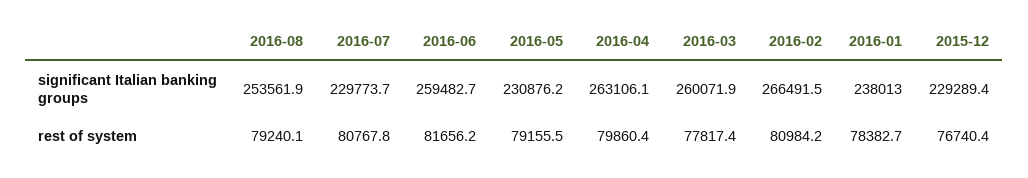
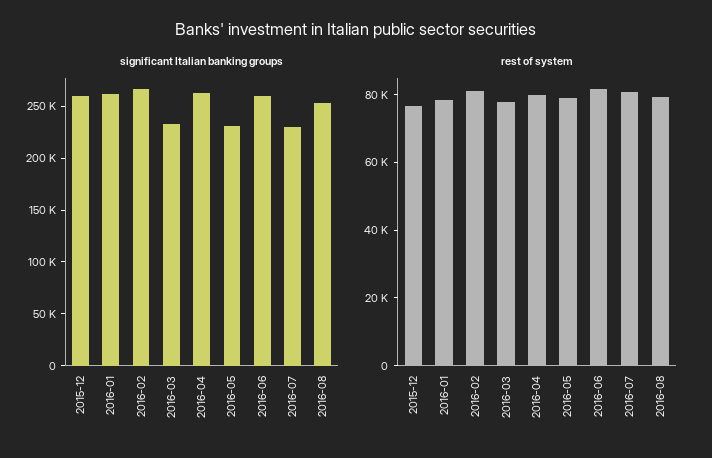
significant Italian banking groups, 2016-03: 260071.9 -> 230000
significant Italian banking groups, 2016-01: 238013 -> 260000
significant Italian banking groups, 2015-12: 229289.4 -> 260000

